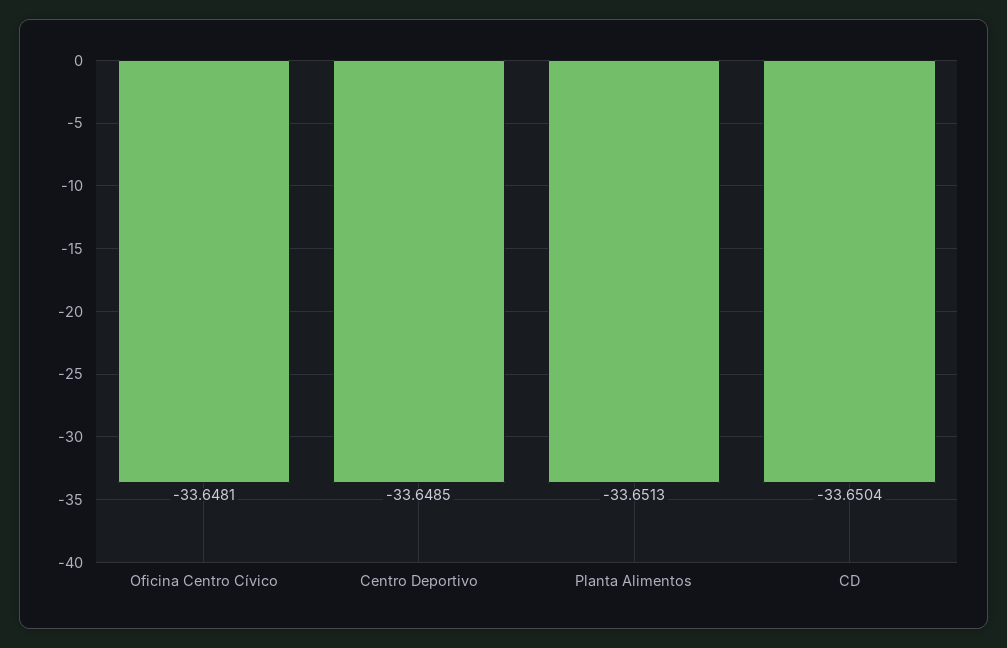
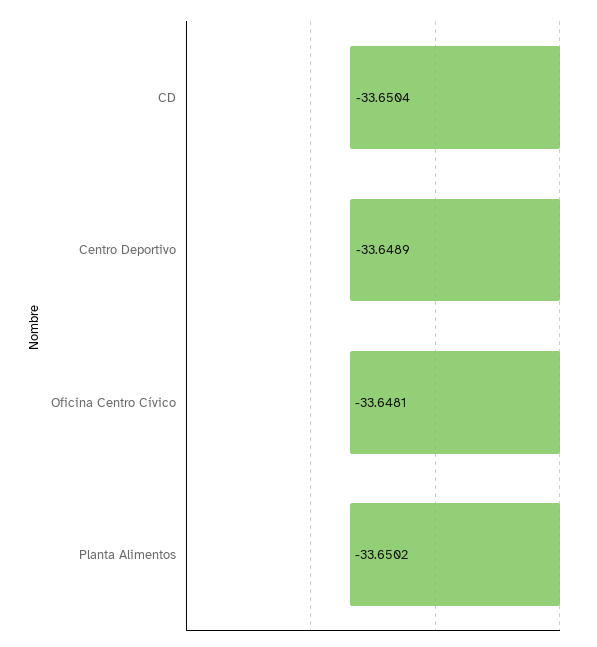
Centro Deportivo: -33.6485 -> -33.6489
Planta Alimentos: -33.6513 -> -33.6502

